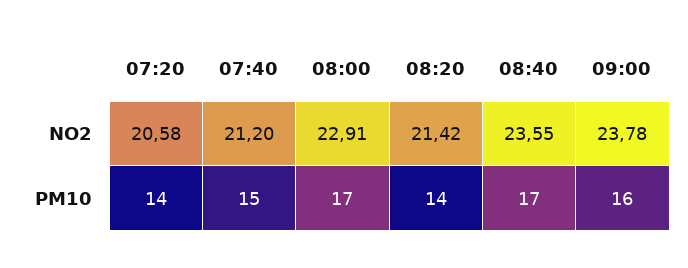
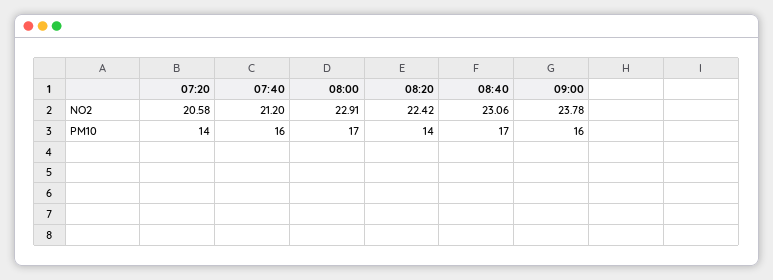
08:20, NO2: 21.42 -> 22.42
08:40, NO2: 23.55 -> 23.06
07:40, PM10: 15 -> 16

